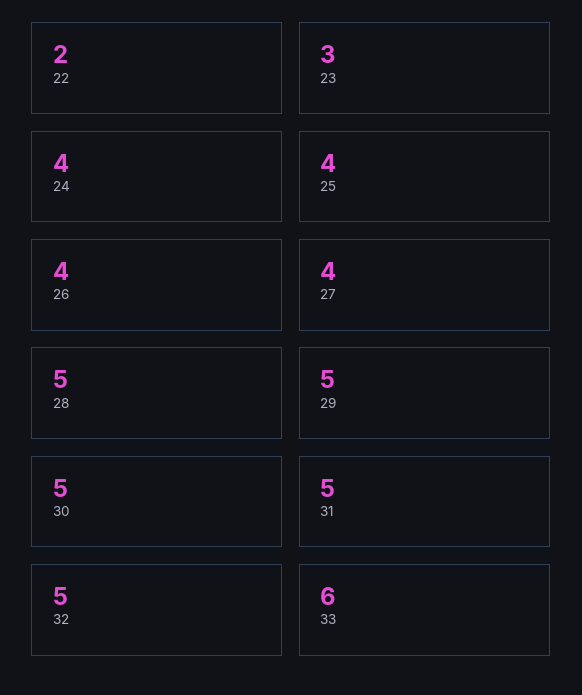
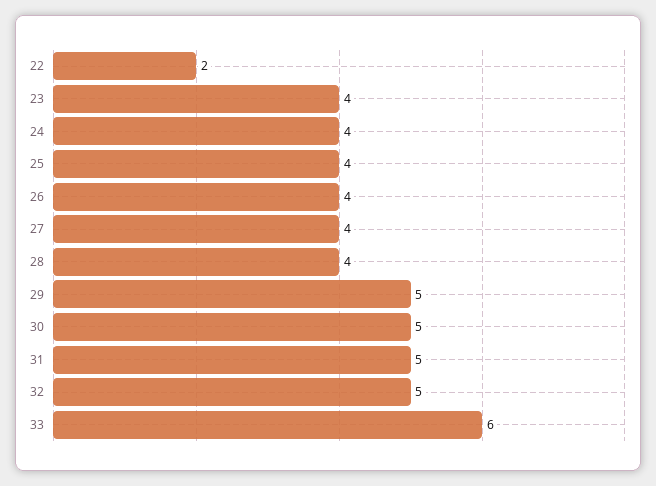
23: 3 -> 4
28: 5 -> 4

